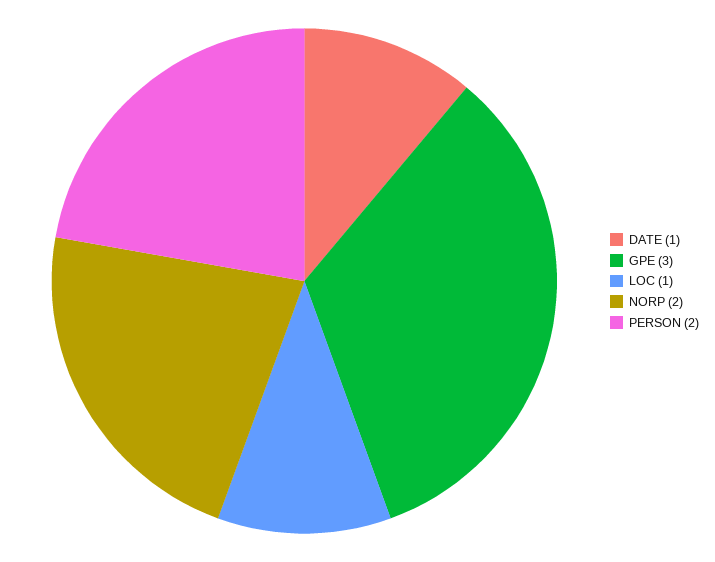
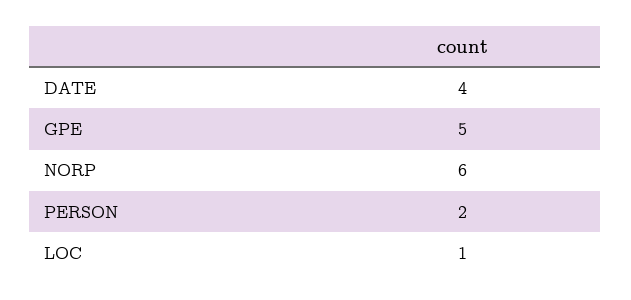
DATE: 1 -> 4
GPE: 3 -> 5
NORP: 2 -> 6

